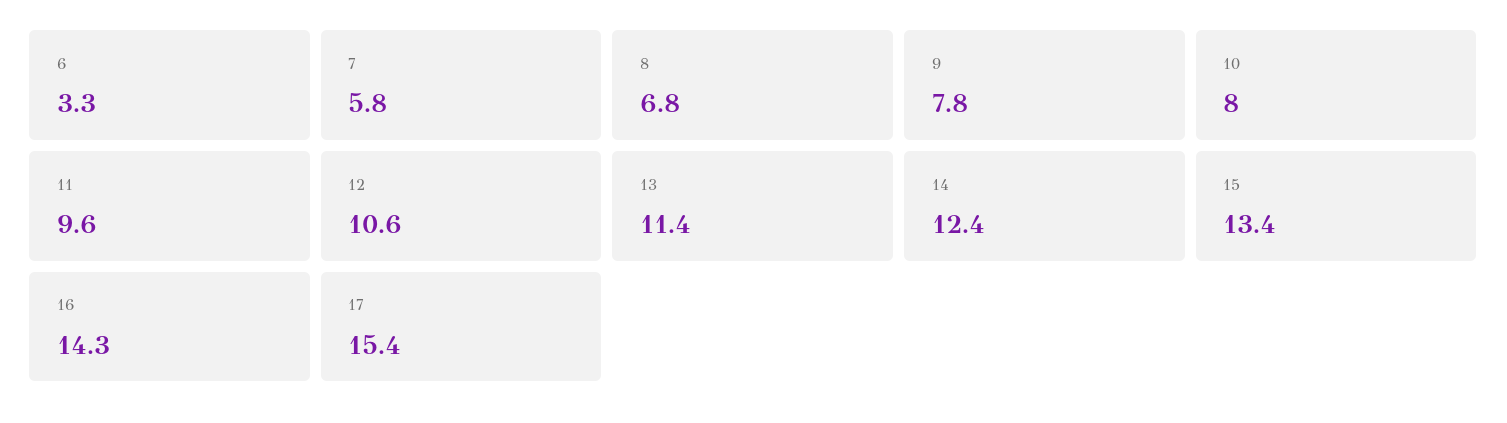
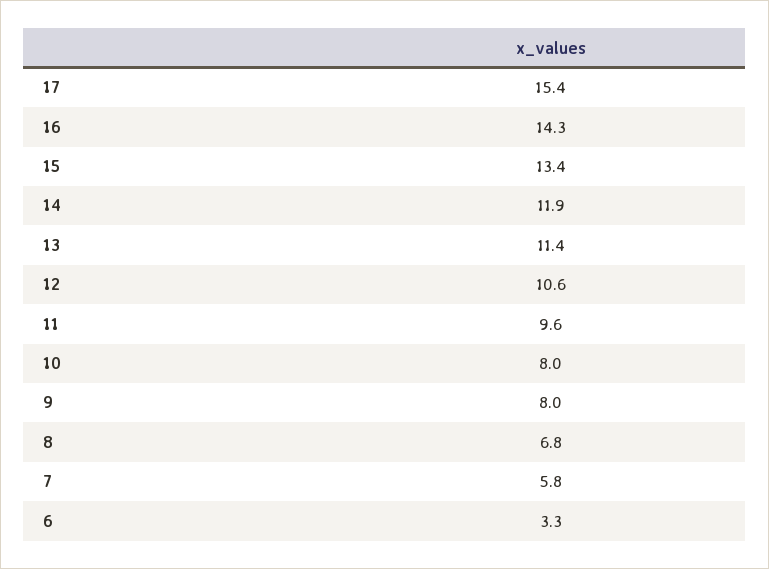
9: 7.8 -> 8
14: 12.4 -> 11.9

